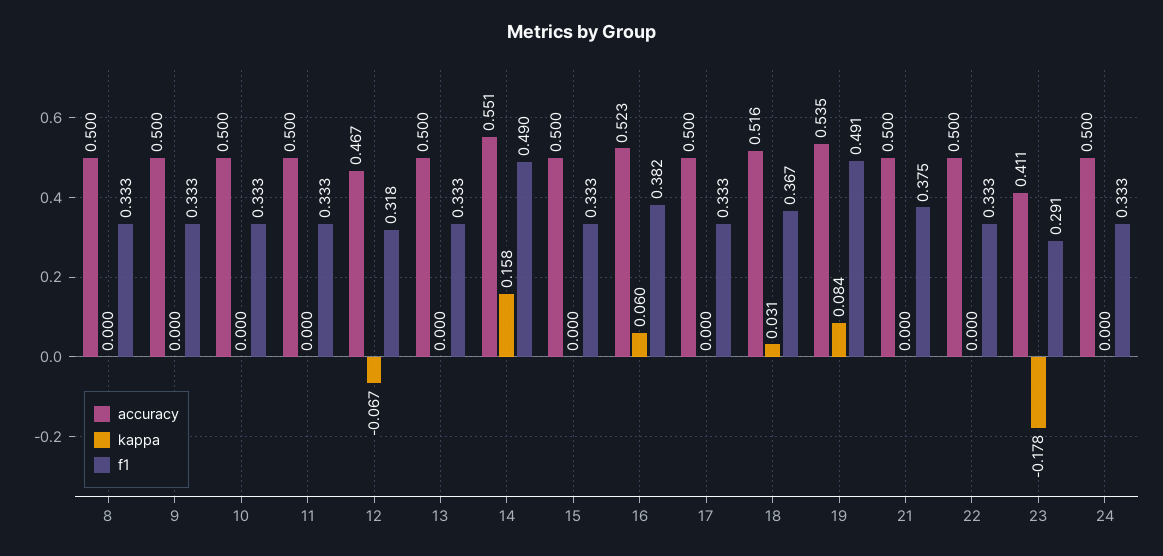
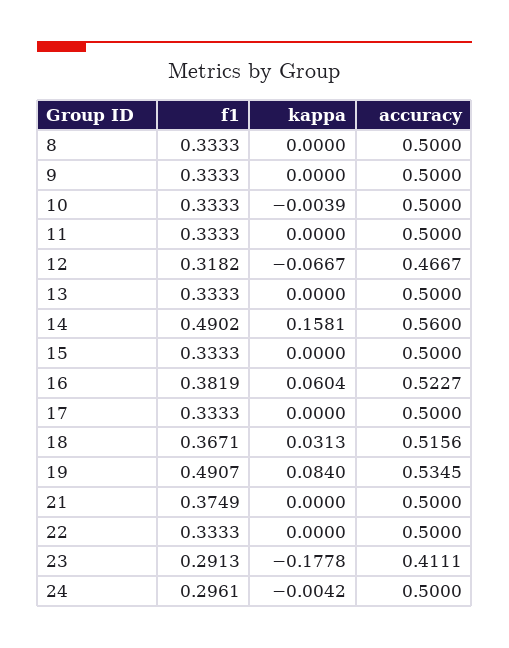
kappa, 10: 0 -> -0.0039
accuracy, 14: 0.551 -> 0.56
kappa, 24: 0 -> -0.0042
f1, 24: 0.333 -> 0.2961

